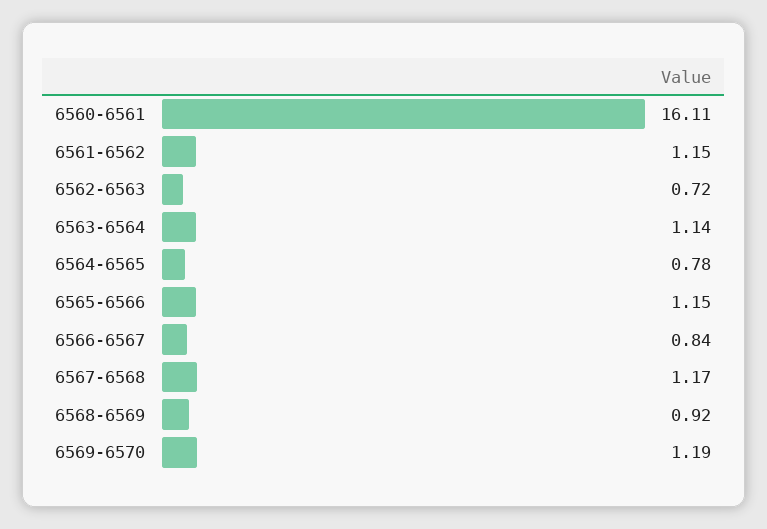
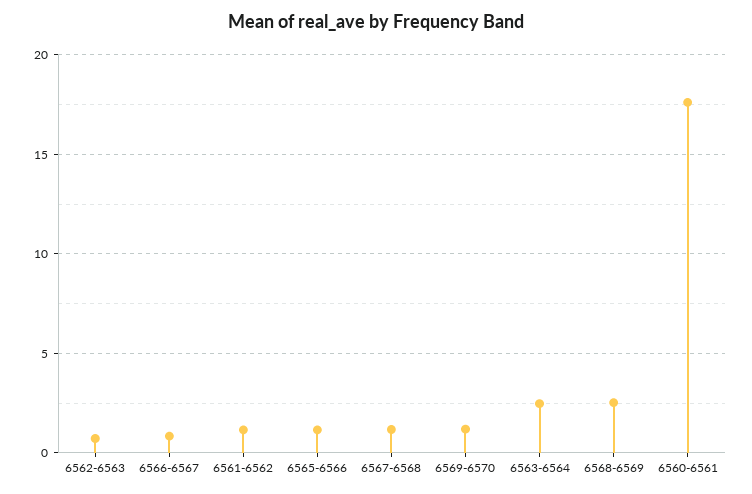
6560-6561: 16.11 -> 17.5
6563-6564: 1.14 -> 2.5
6564-6565: 0.78 -> none
6568-6569: 0.92 -> 2.5

